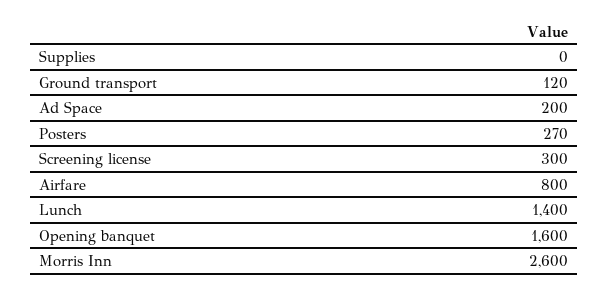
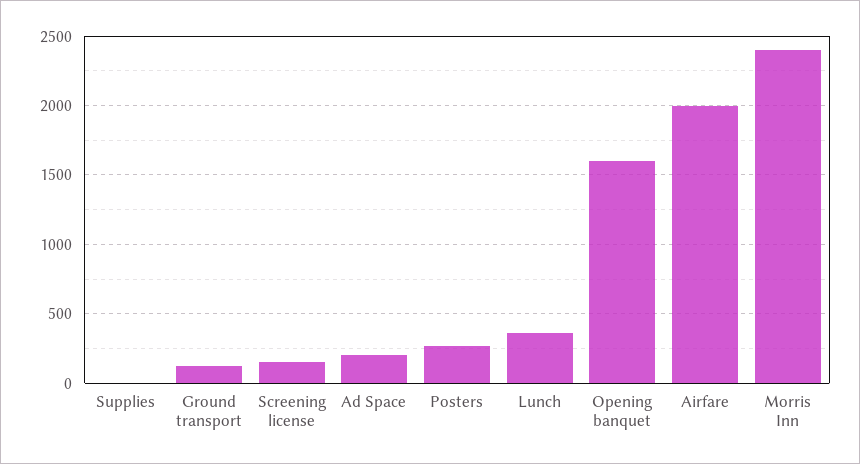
Screening license: 300 -> 150
Airfare: 800 -> 2000
Lunch: 1400 -> 350
Morris Inn: 2600 -> 2400

